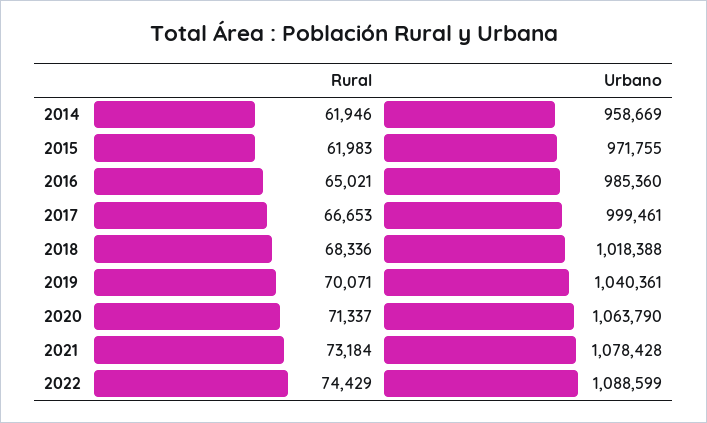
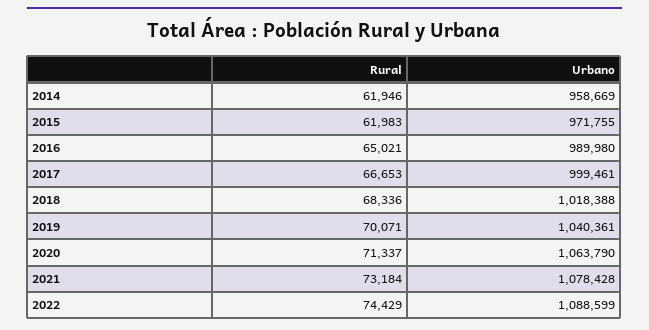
Urbano, 2016: 985360 -> 989980

